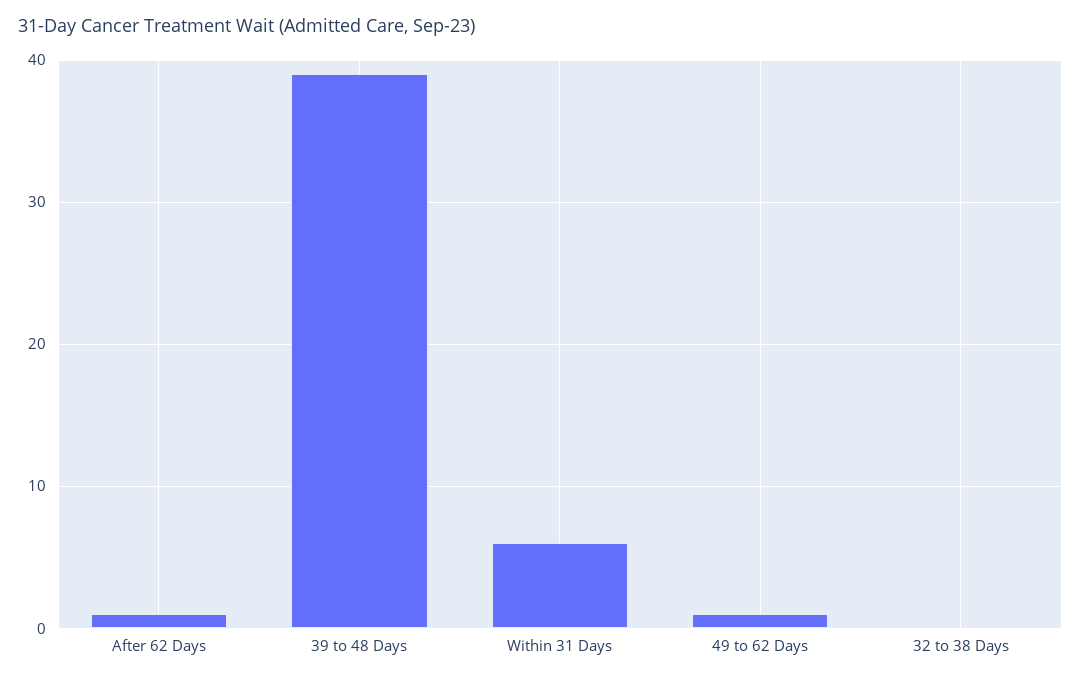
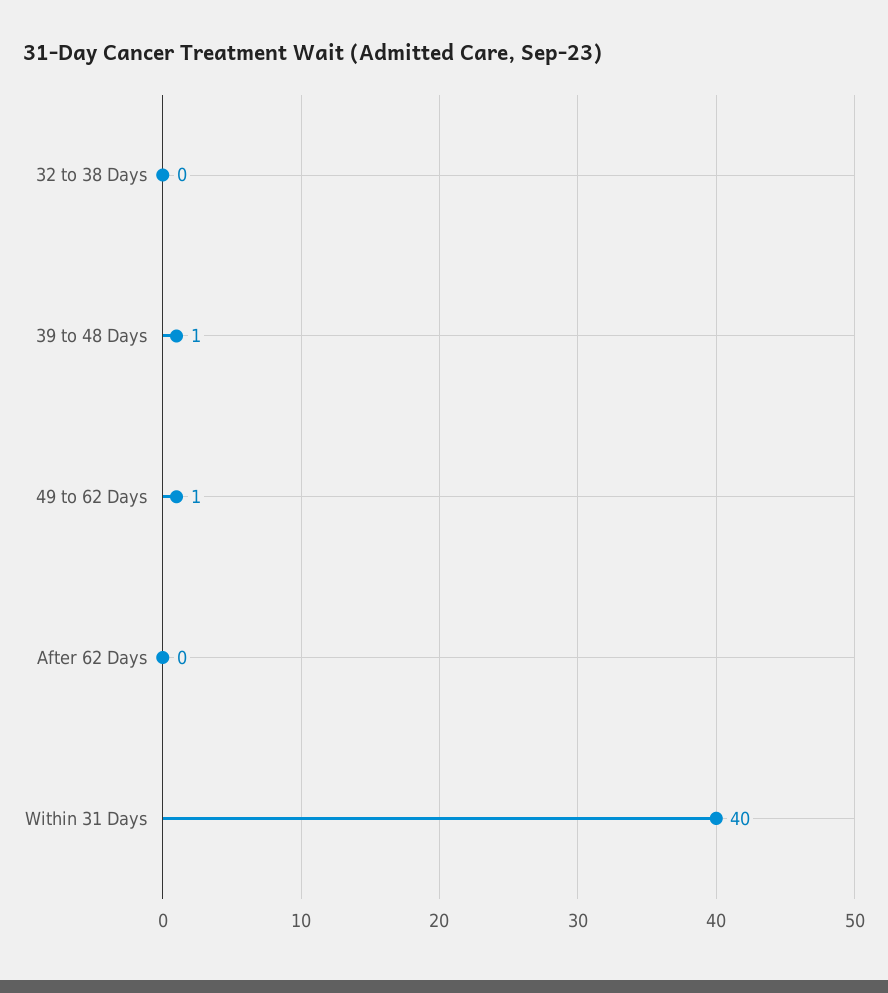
After 62 Days: 1 -> 0
39 to 48 Days: 39 -> 1
Within 31 Days: 6 -> 40

